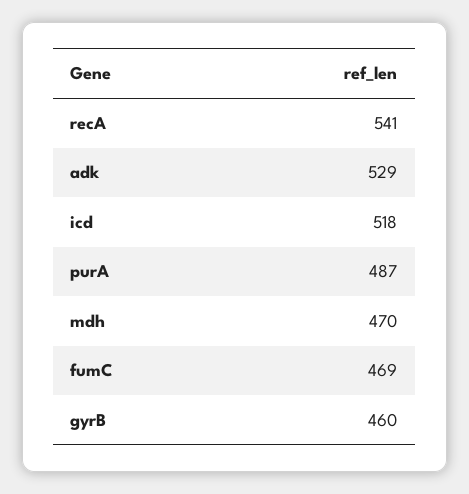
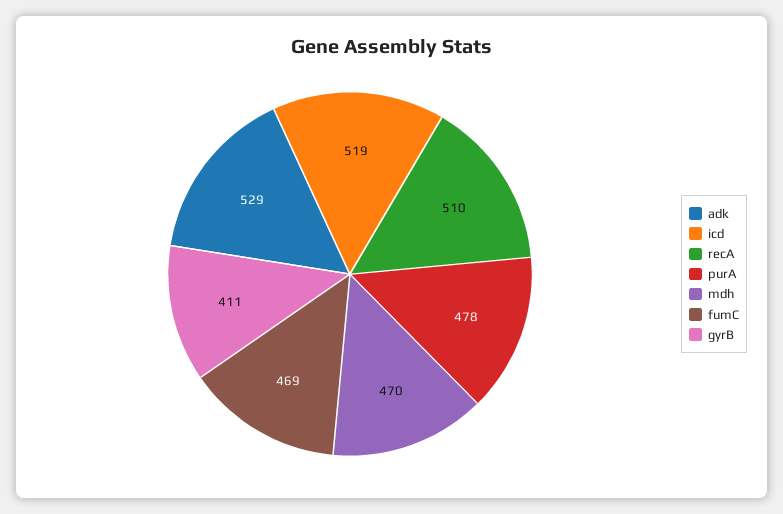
recA: 541 -> 510
icd: 518 -> 519
purA: 487 -> 478
gyrB: 460 -> 411

